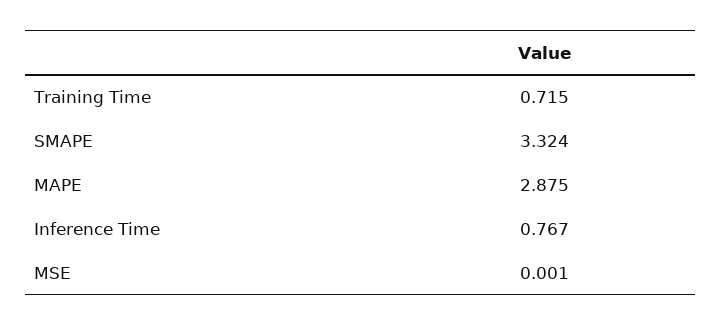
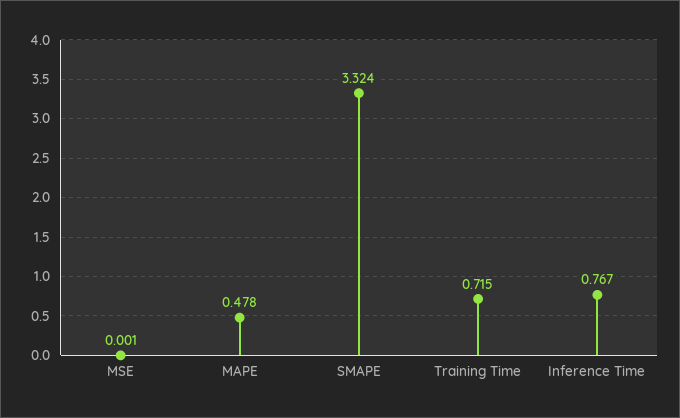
MAPE: 2.875 -> 0.478

